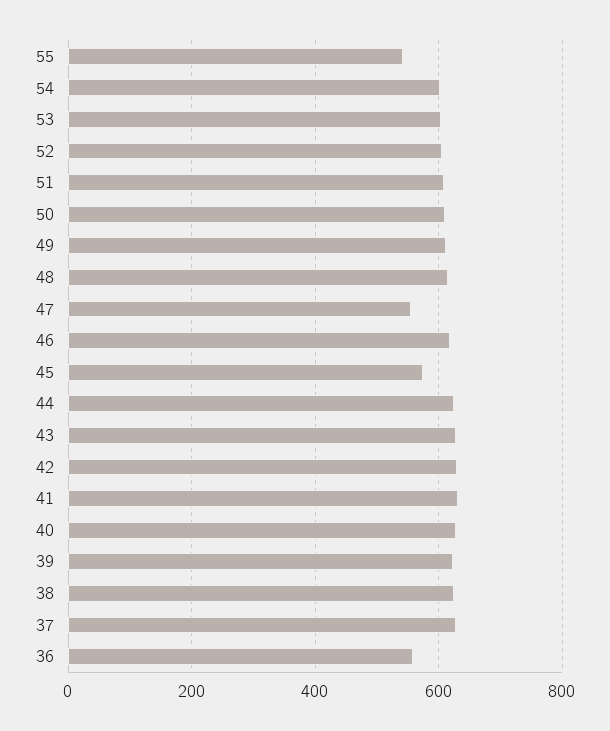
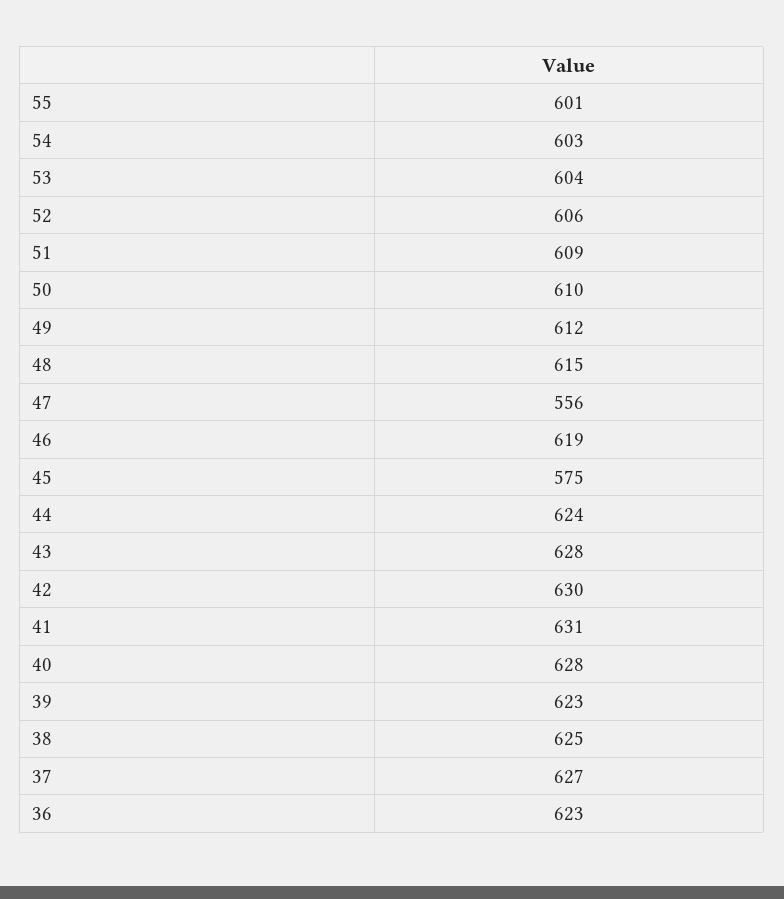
55: 540 -> 601
36: 560 -> 623

